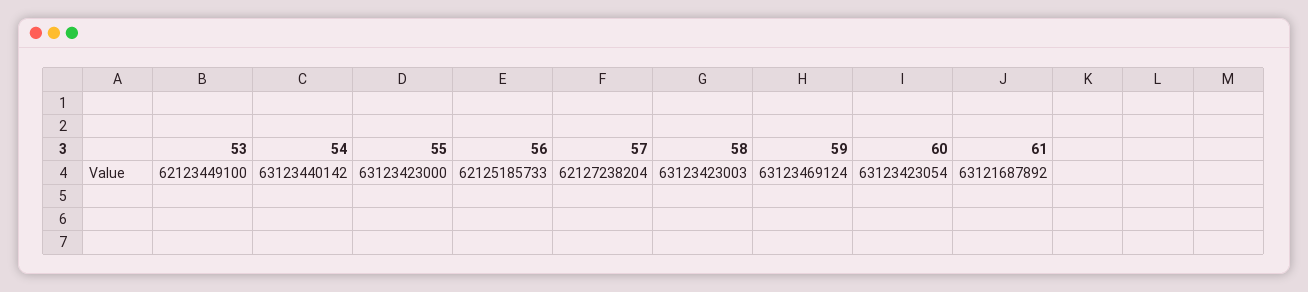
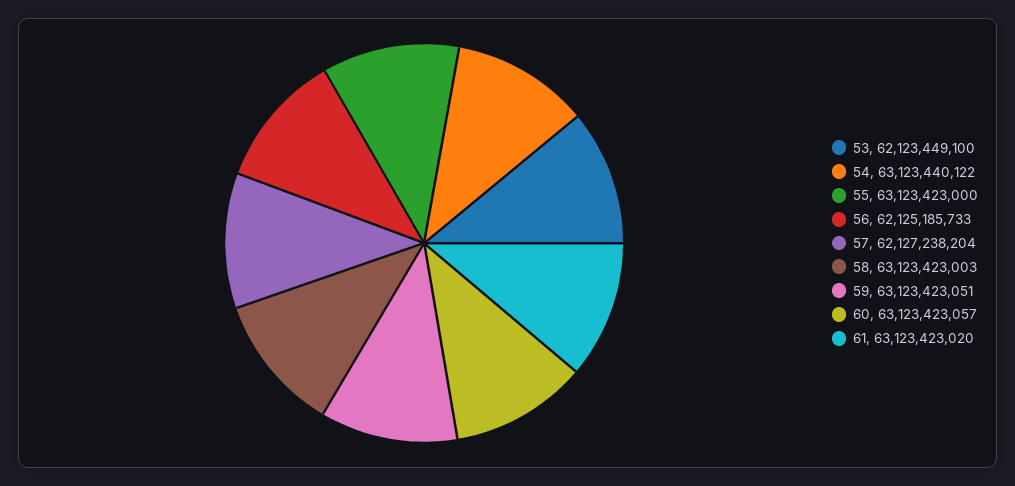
54: 63123440142 -> 63123440122
59: 63123469124 -> 63123423051
60: 63123423054 -> 63123423057
61: 63121687892 -> 63123423020

